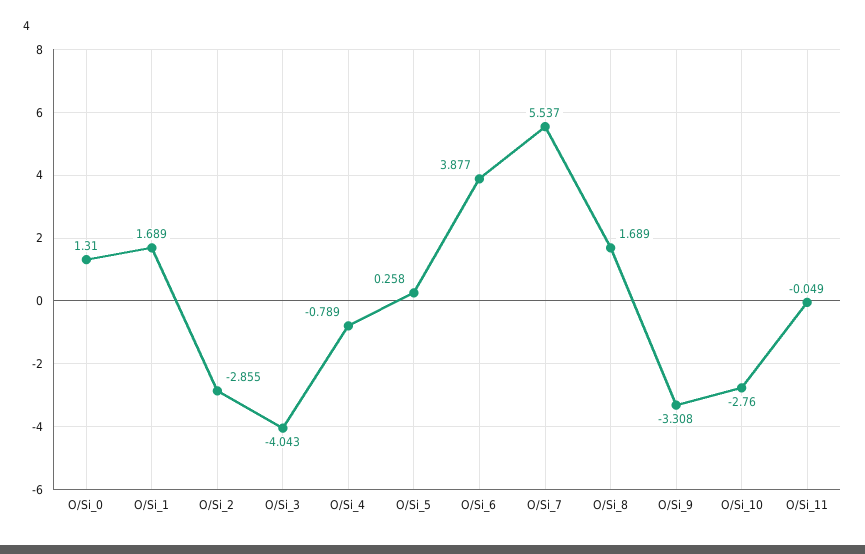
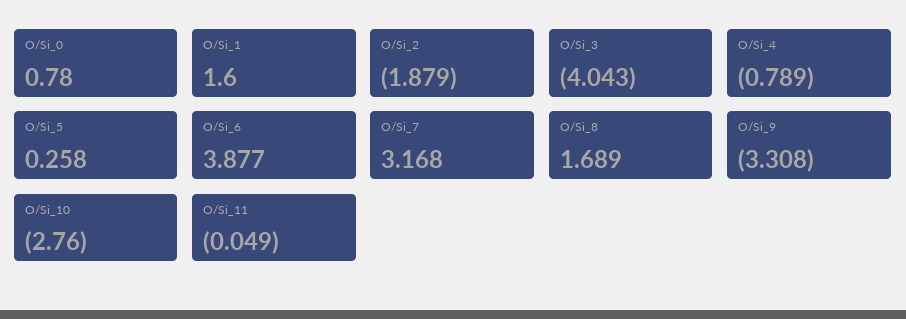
O/Si_0: 1.31 -> 0.78
O/Si_1: 1.689 -> 1.6
O/Si_2: -2.855 -> -1.879
O/Si_7: 5.537 -> 3.168

